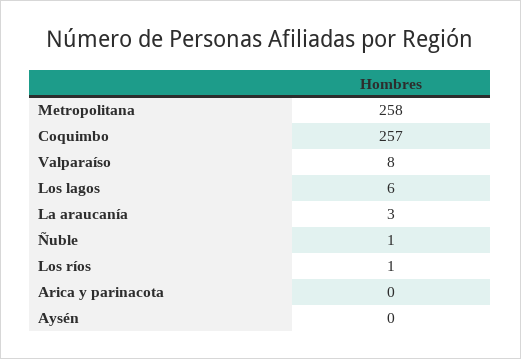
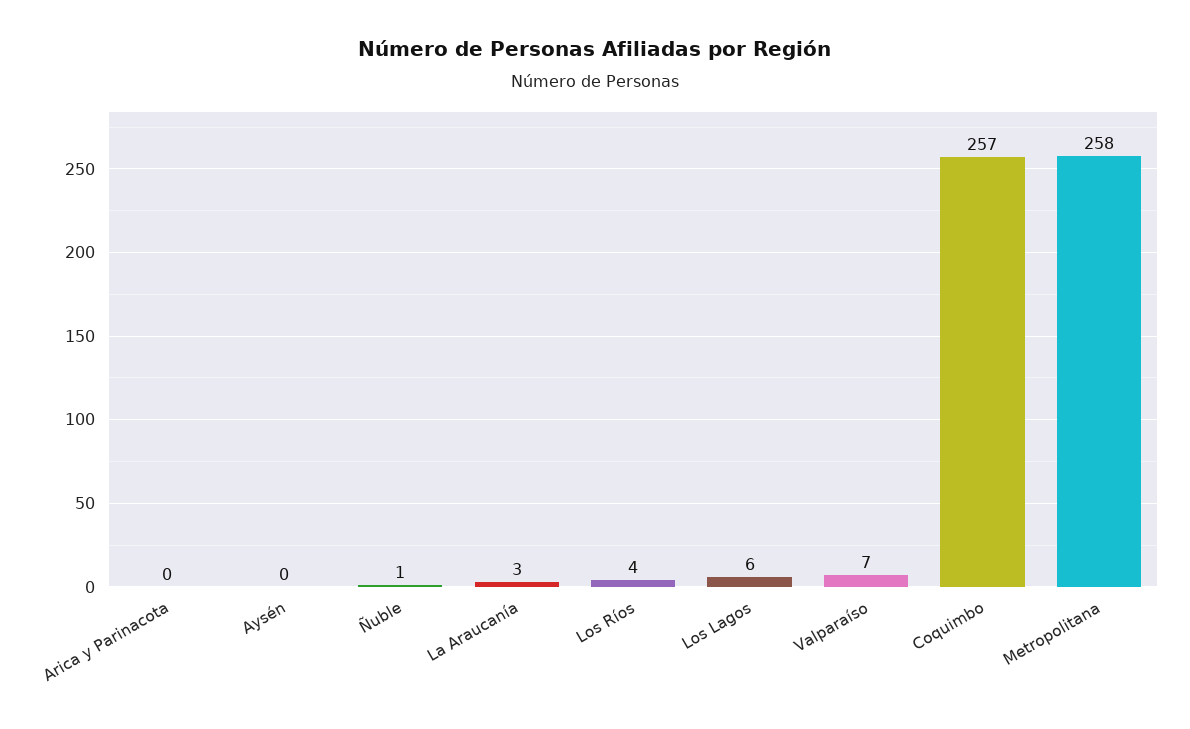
Valparaíso: 8 -> 7
Los ríos: 1 -> 4

